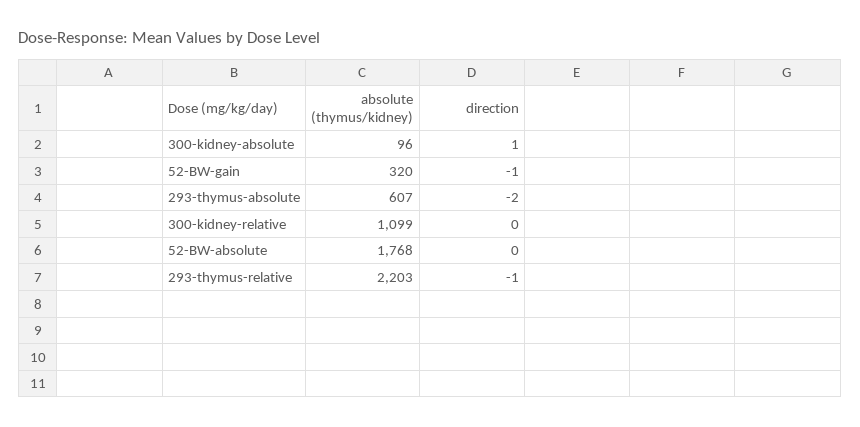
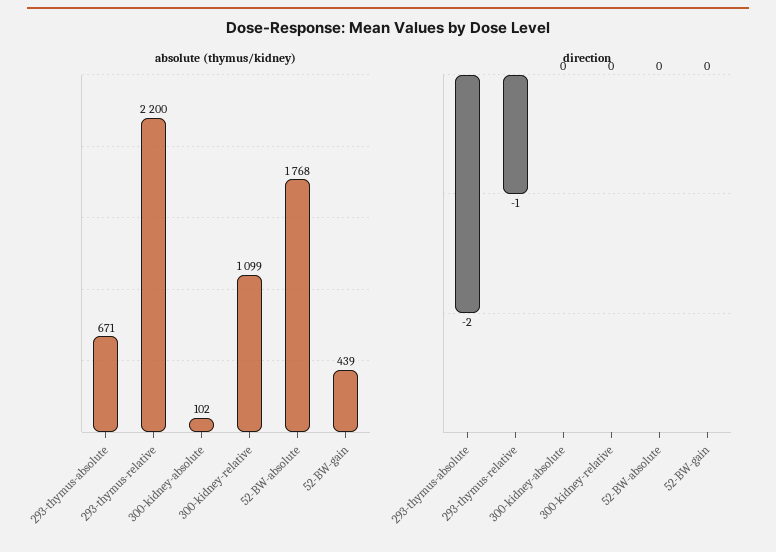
absolute (thymus/kidney), 300-kidney-absolute: 96 -> 102
direction, 300-kidney-absolute: 1 -> 0
absolute (thymus/kidney), 52-BW-gain: 320 -> 439
direction, 52-BW-gain: -1 -> 0
absolute (thymus/kidney), 293-thymus-absolute: 607 -> 671
absolute (thymus/kidney), 293-thymus-relative: 2203 -> 2200

